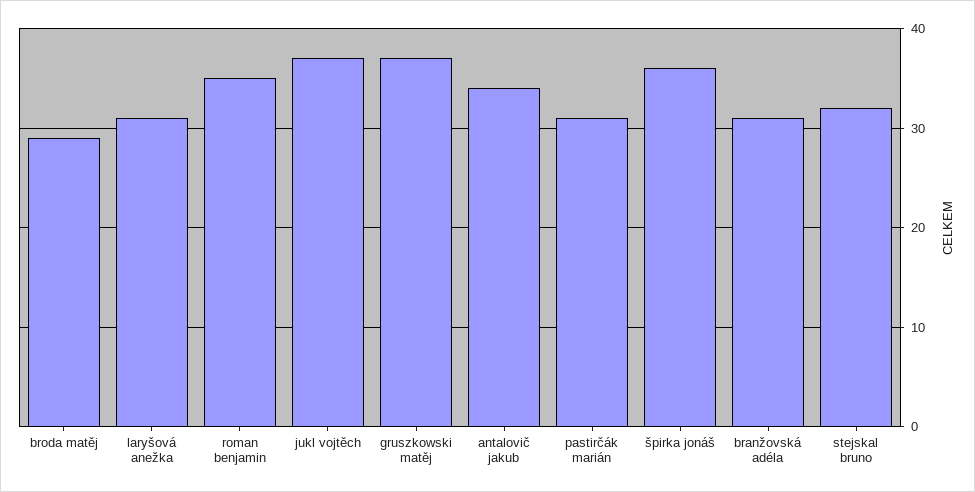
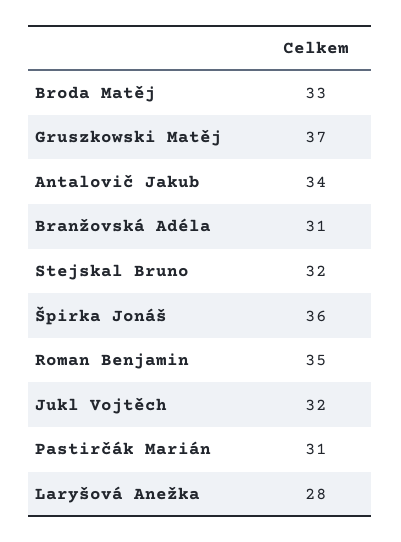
broda matěj: 29 -> 33
laryšová anežka: 31 -> 28
jukl vojtěch: 37 -> 32

